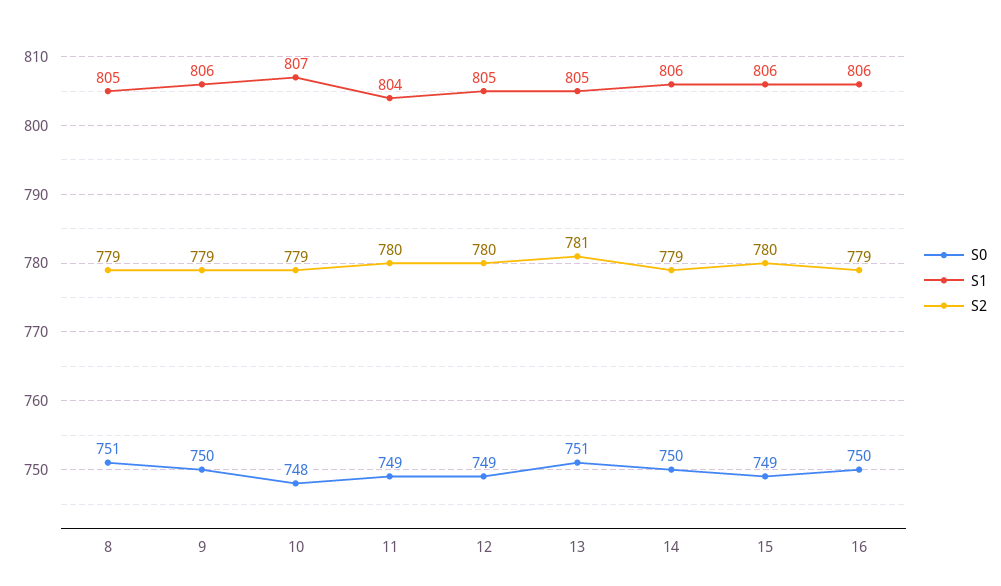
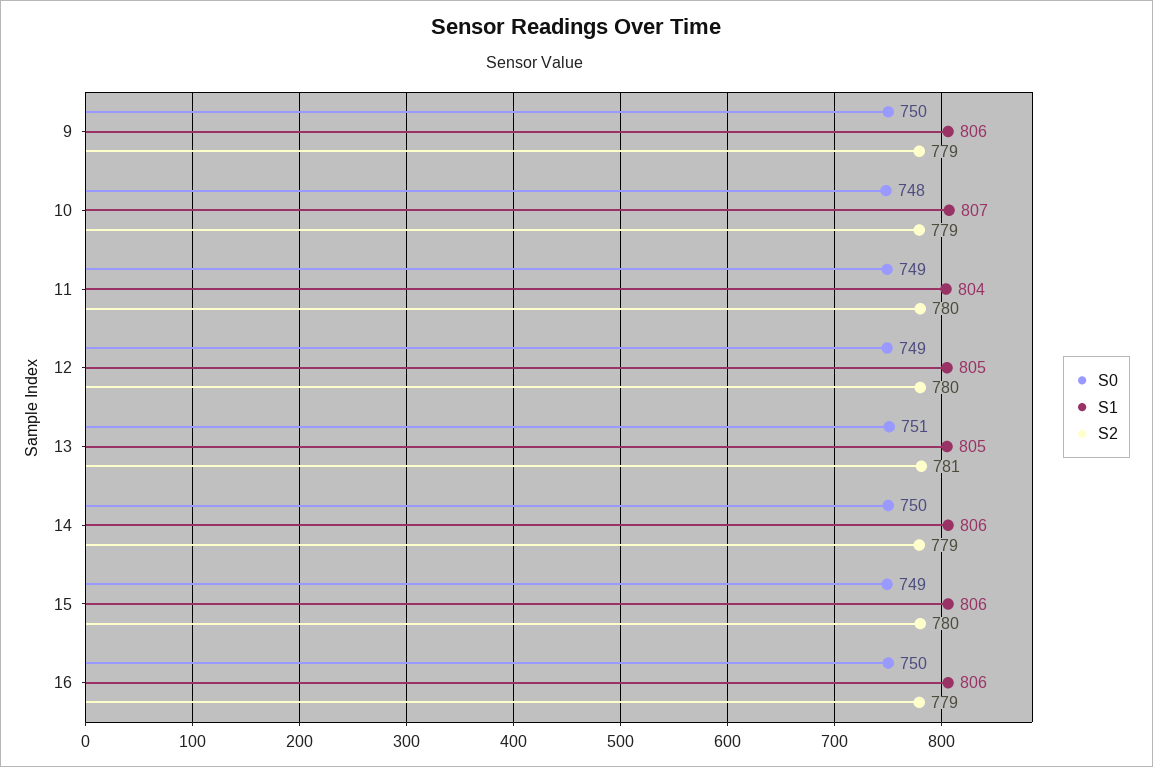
S0, 8: 751 -> none
S1, 8: 805 -> none
S2, 8: 779 -> none

